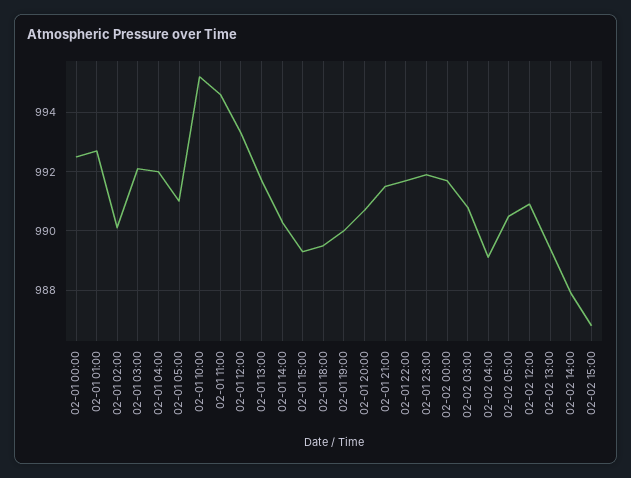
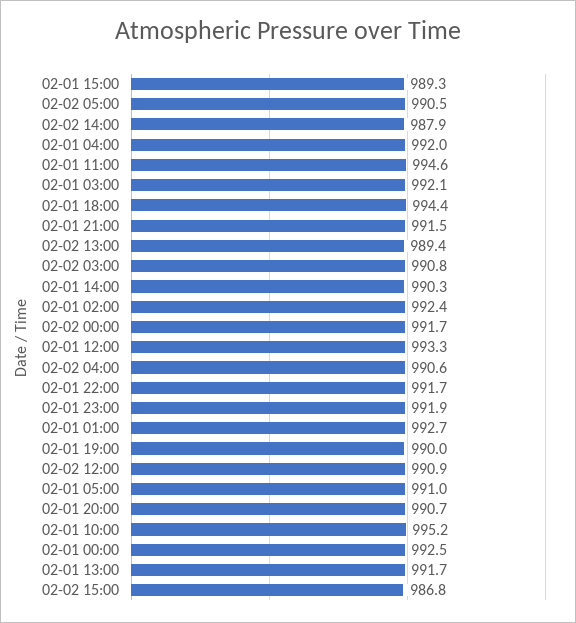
02-01 02:00: 990 -> 992.4
02-01 18:00: 989.5 -> 994.4
02-02 04:00: 989 -> 990.6

